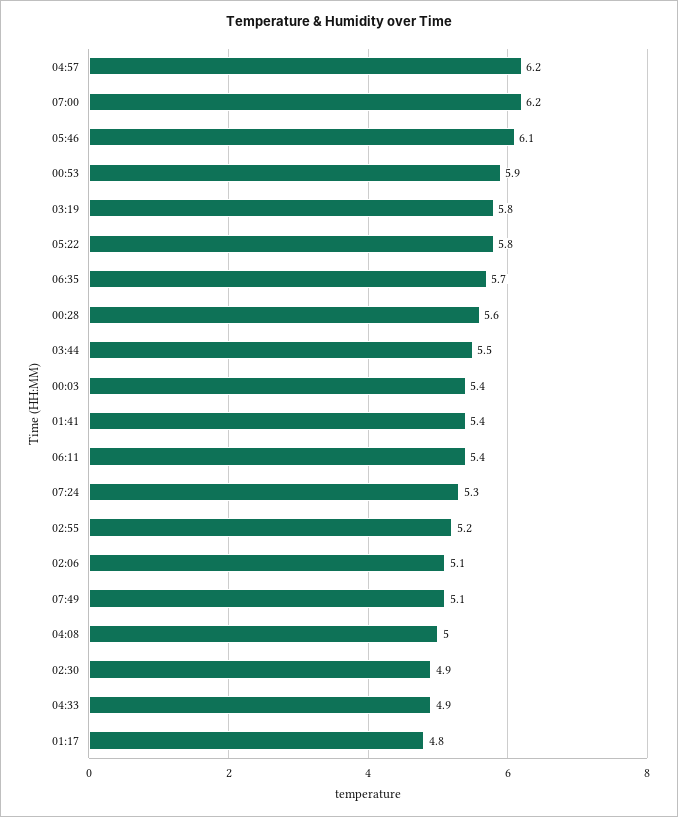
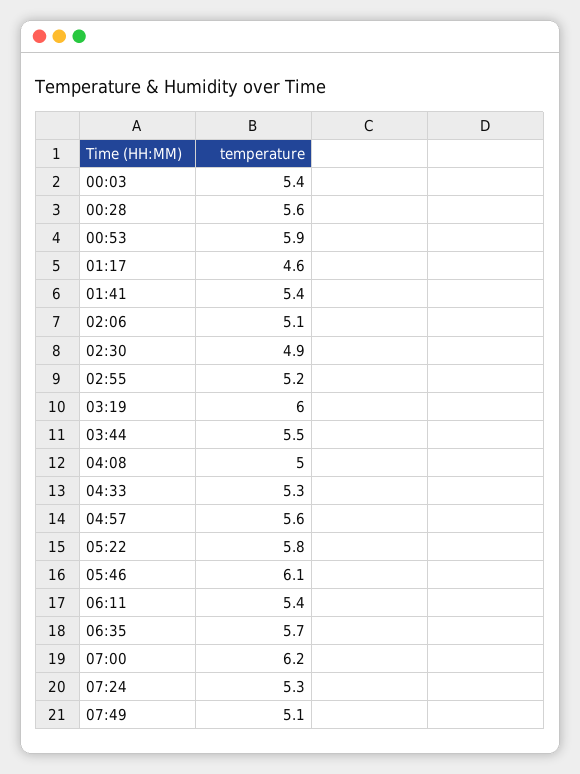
04:57: 6.2 -> 5.6
03:19: 5.8 -> 6
04:33: 4.9 -> 5.3
01:17: 4.8 -> 4.6

